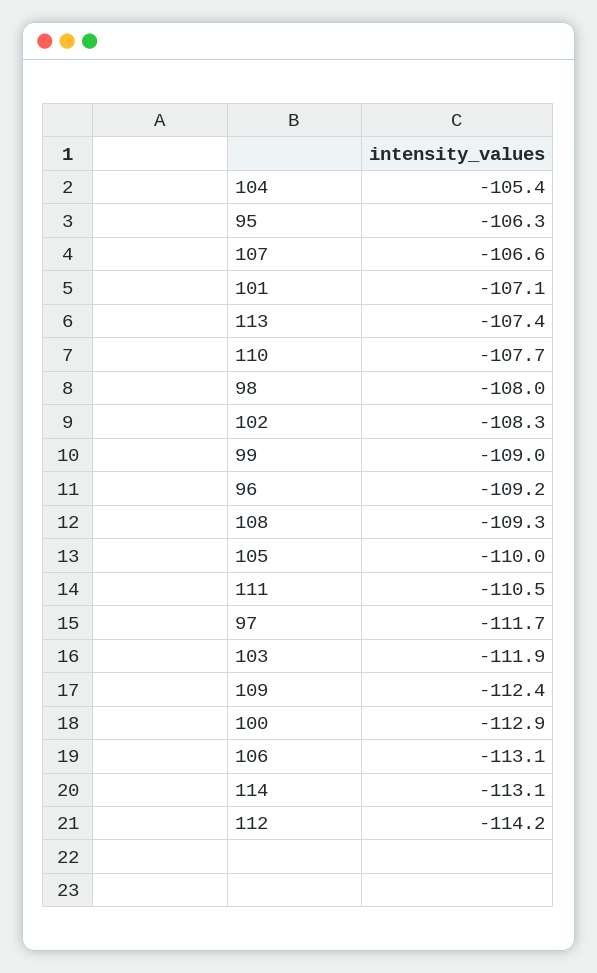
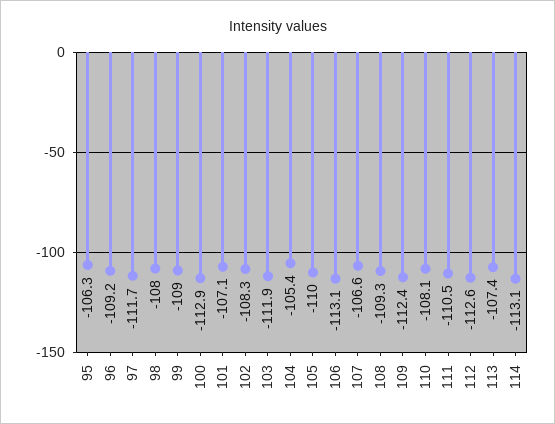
110: -107.7 -> -108.1
112: -114.2 -> -112.6

